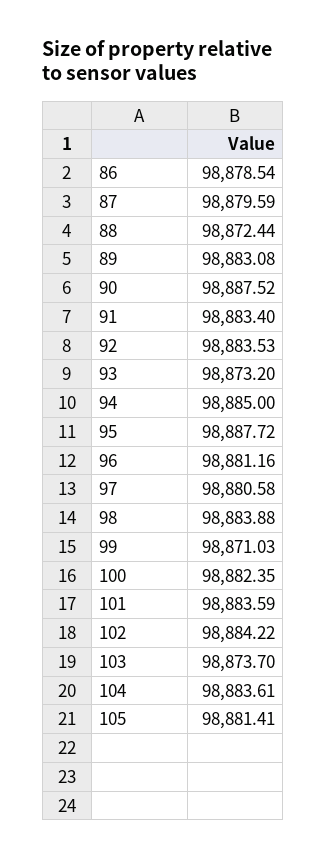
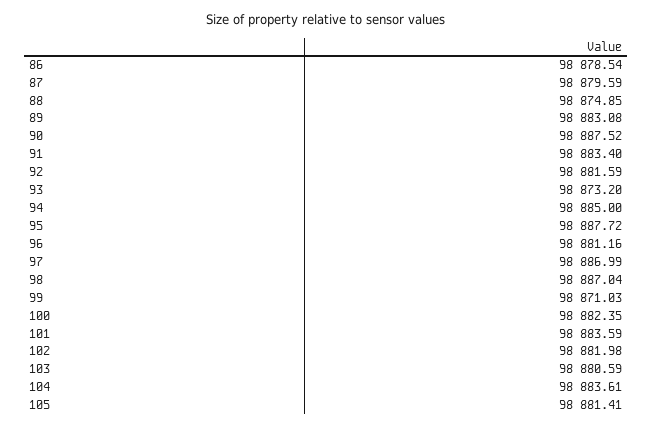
88: 98872.44 -> 98874.85
92: 98883.53 -> 98881.59
97: 98880.58 -> 98886.99
98: 98883.88 -> 98887.04
102: 98884.22 -> 98881.98
103: 98873.7 -> 98880.59

